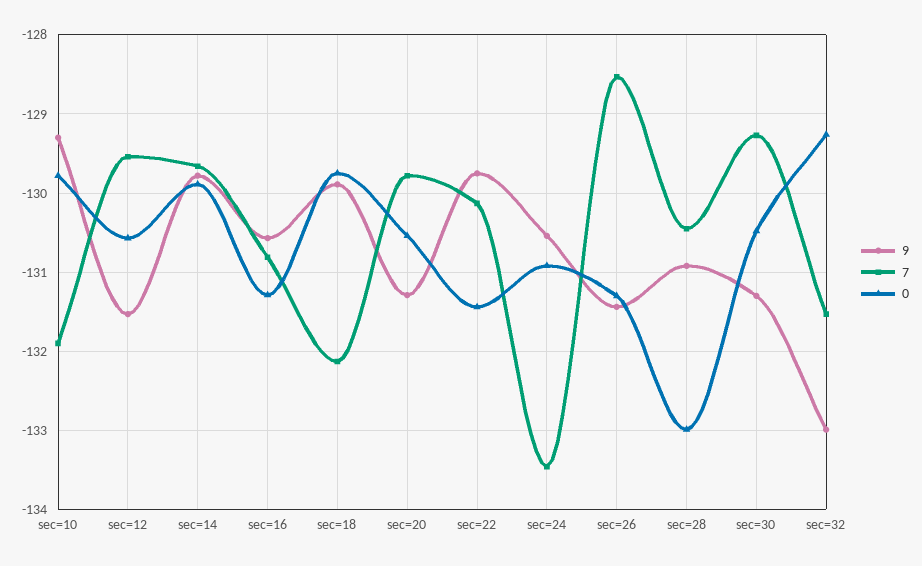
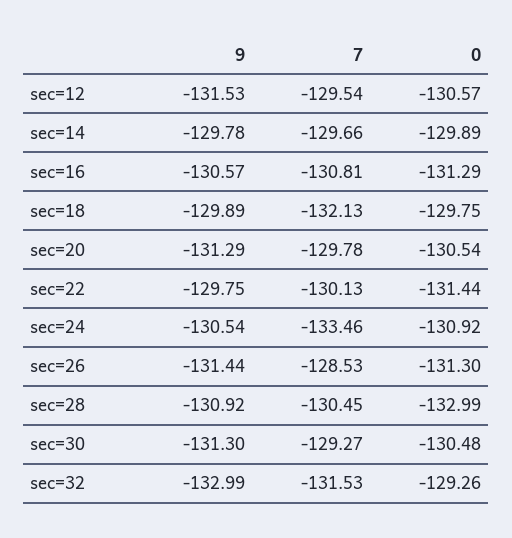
9, sec=10: -129.3 -> none
7, sec=10: -131.9 -> none
0, sec=10: -129.8 -> none

